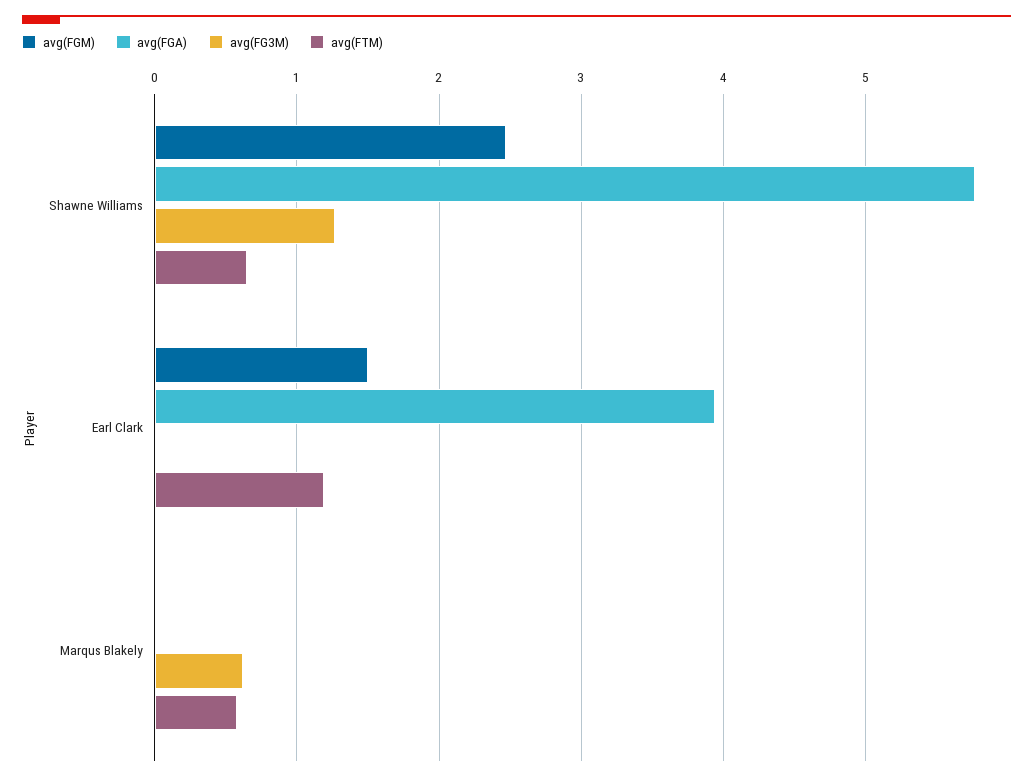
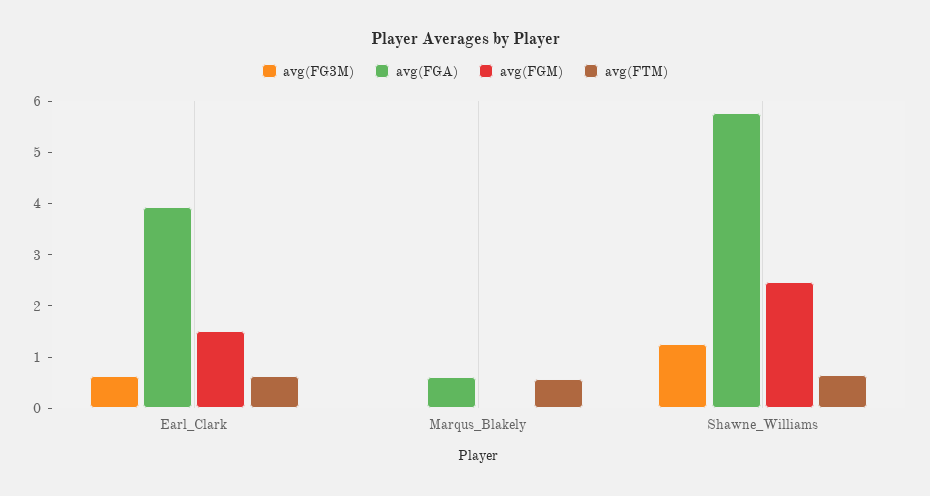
avg(FG3M), Earl Clark: 0 -> 0.6
avg(FTM), Earl Clark: 1.2 -> 0.6
avg(FGA), Marqus Blakely: 0 -> 0.6
avg(FG3M), Marqus Blakely: 0.6 -> 0

